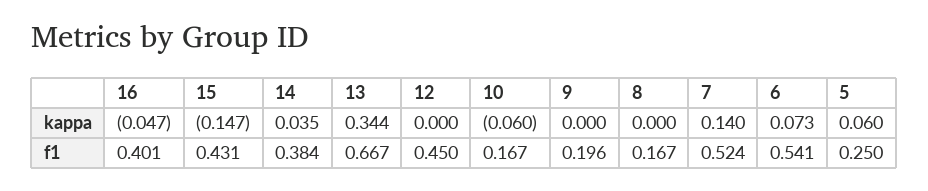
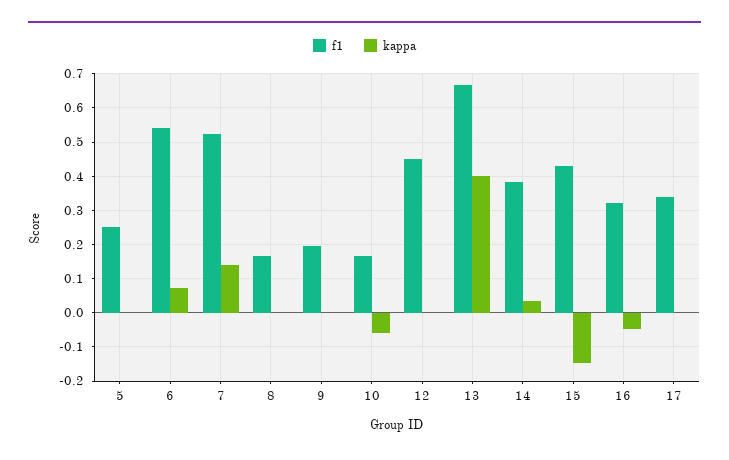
kappa, 13: 0.344 -> 0.4
kappa, 5: 0.06 -> 0
f1, 16: 0.401 -> 0.32
f1, 17: none -> 0.34
kappa, 17: none -> 0

